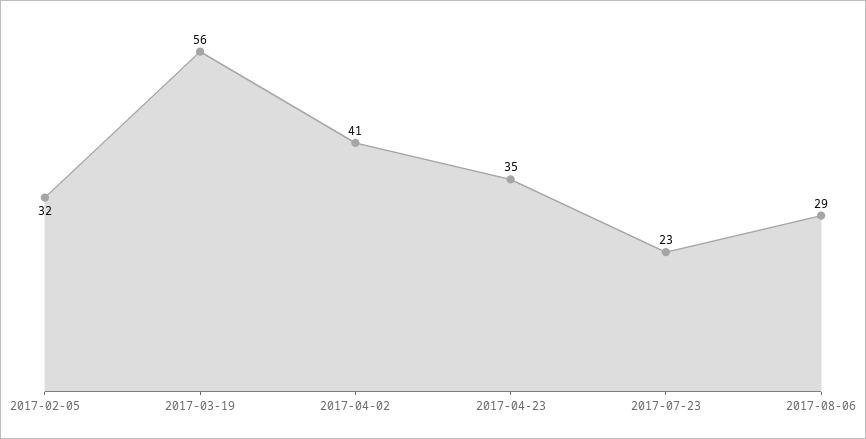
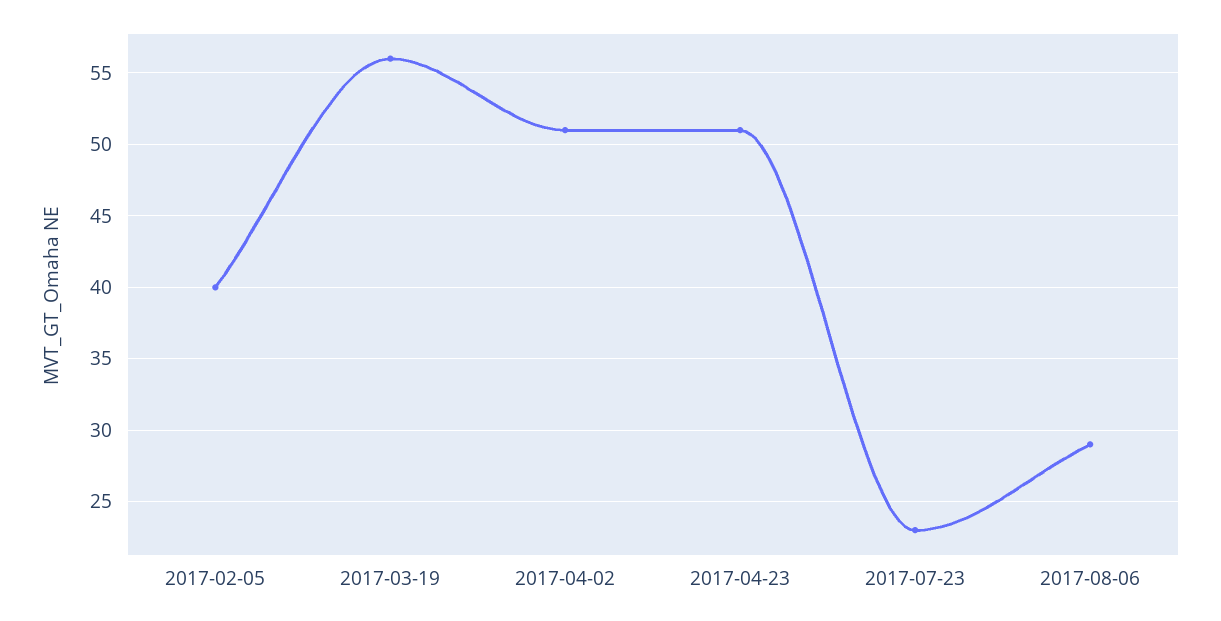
2017-02-05: 32 -> 40
2017-04-02: 41 -> 51
2017-04-23: 35 -> 51

